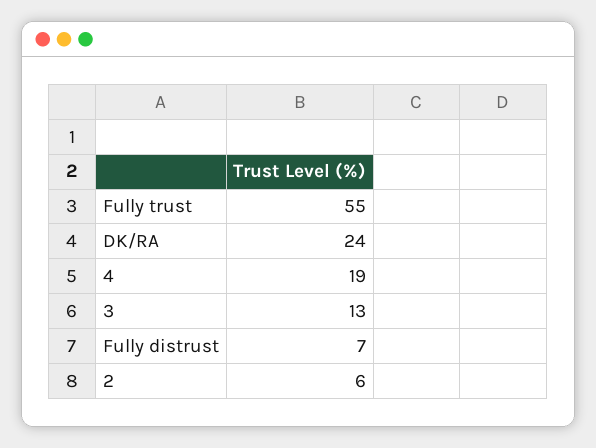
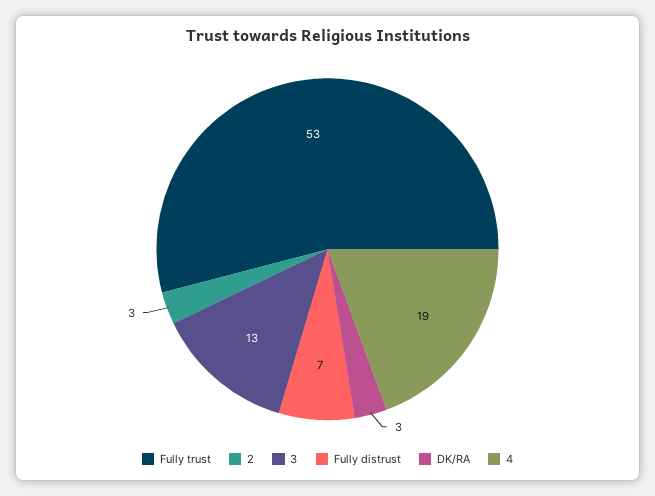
Fully trust: 55 -> 53
DK/RA: 24 -> 3
2: 6 -> 3

